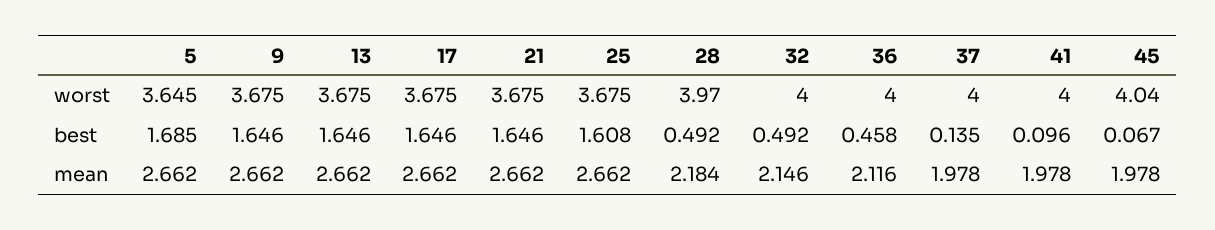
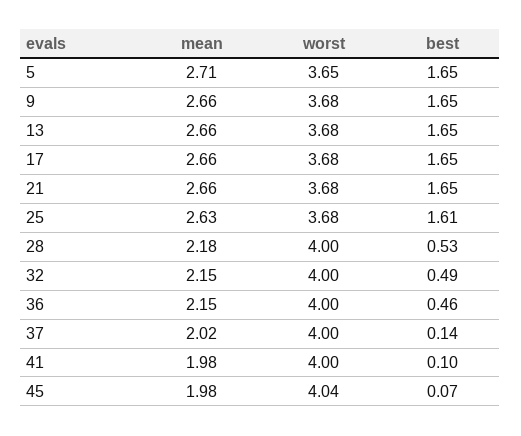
28, worst: 3.97 -> 4
5, best: 1.685 -> 1.65
28, best: 0.492 -> 0.53
5, mean: 2.662 -> 2.71
25, mean: 2.662 -> 2.63
36, mean: 2.116 -> 2.15
37, mean: 1.978 -> 2.02

